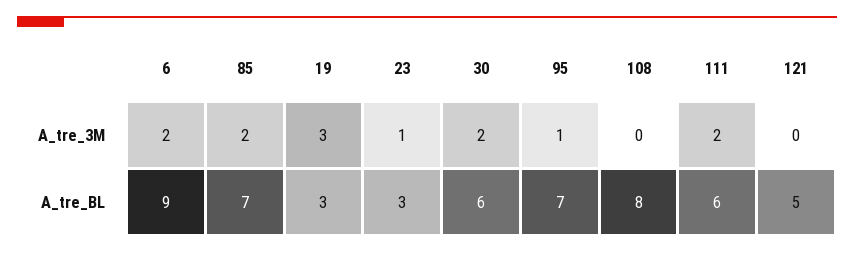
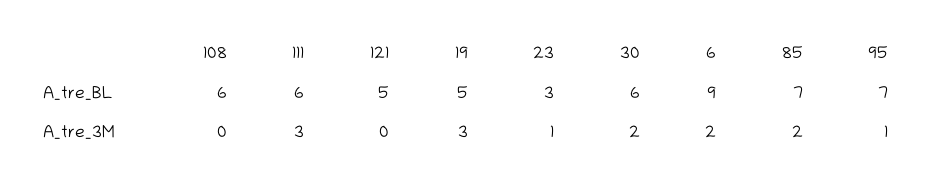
111, A_tre_3M: 2 -> 3
19, A_tre_BL: 3 -> 5
108, A_tre_BL: 8 -> 6

